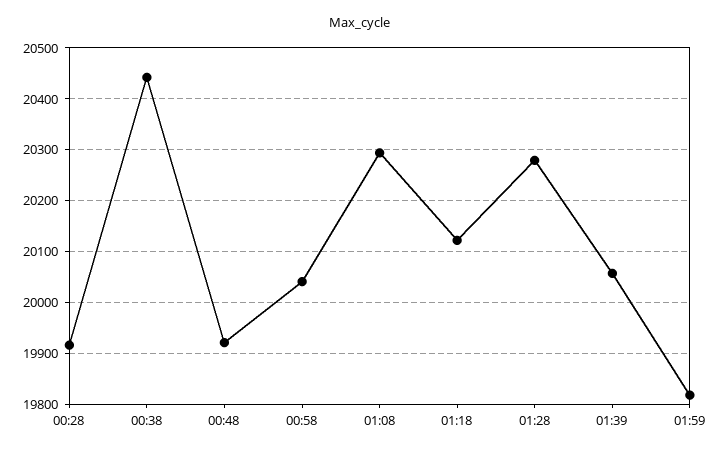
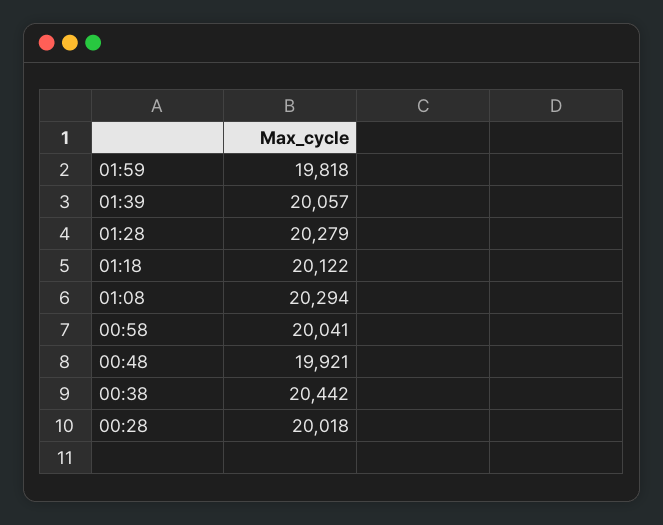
00:28: 19920 -> 20018

